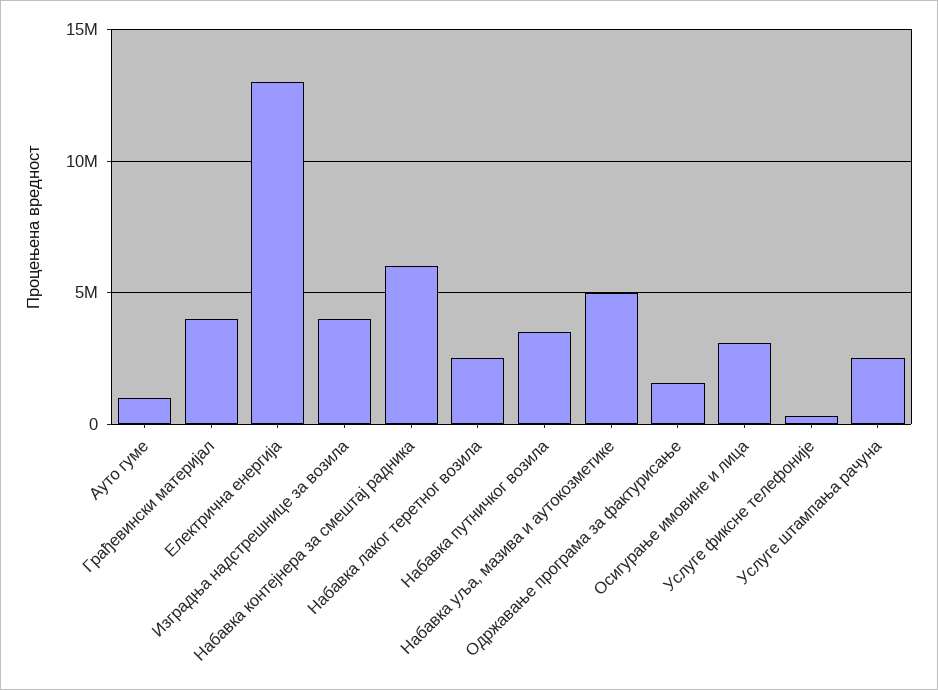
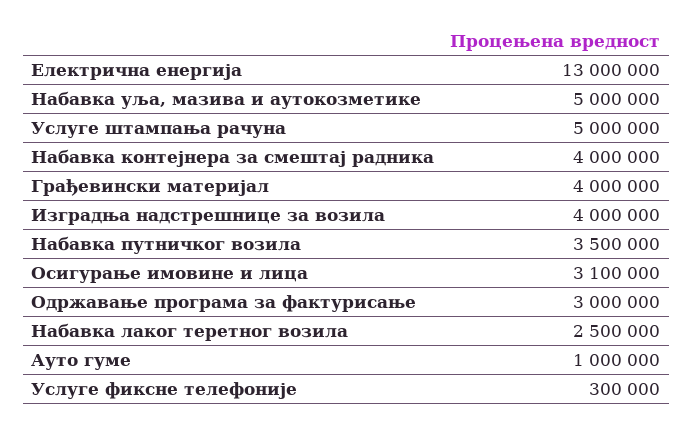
Набавка контејнера за смештај радника: 6000000 -> 4000000
Одржавање програма за фактурисање: 1500000 -> 3000000
Услуге штампања рачуна: 2500000 -> 5000000

